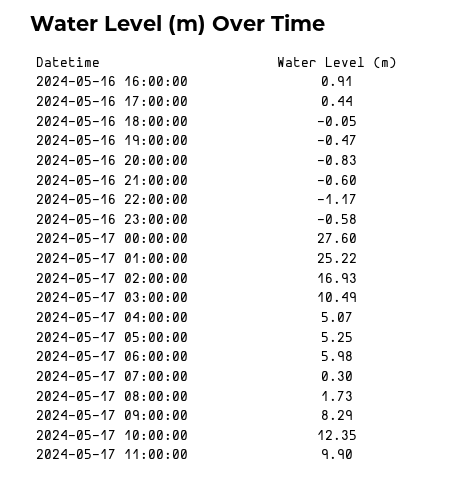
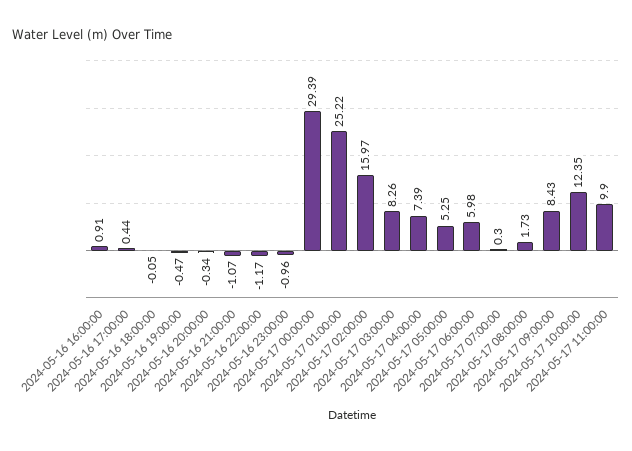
2024-05-16 20:00:00: -0.83 -> -0.34
2024-05-16 21:00:00: -0.6 -> -1.07
2024-05-16 23:00:00: -0.58 -> -0.96
2024-05-17 00:00:00: 27.6 -> 29.39
2024-05-17 02:00:00: 16.93 -> 15.97
2024-05-17 03:00:00: 10.49 -> 8.26
2024-05-17 04:00:00: 5.07 -> 7.39
2024-05-17 09:00:00: 8.29 -> 8.43

